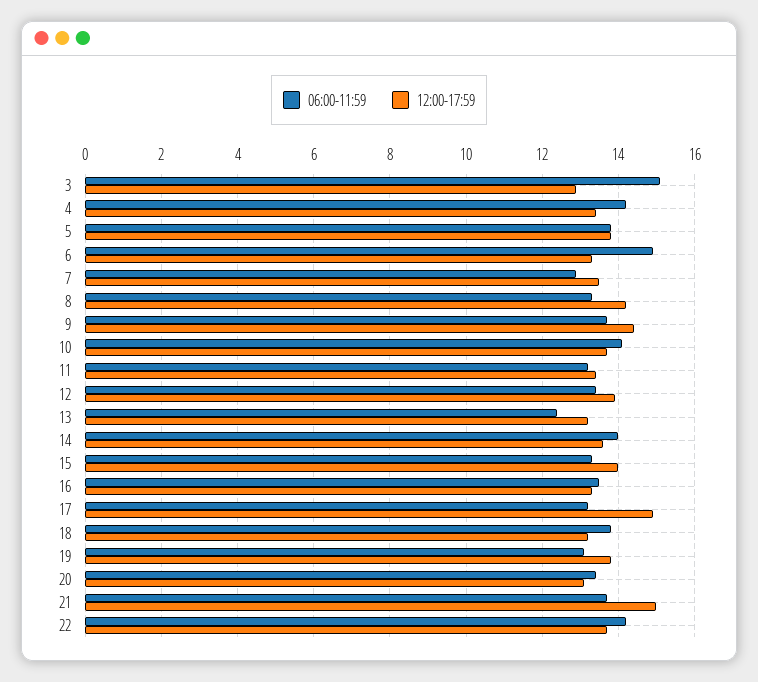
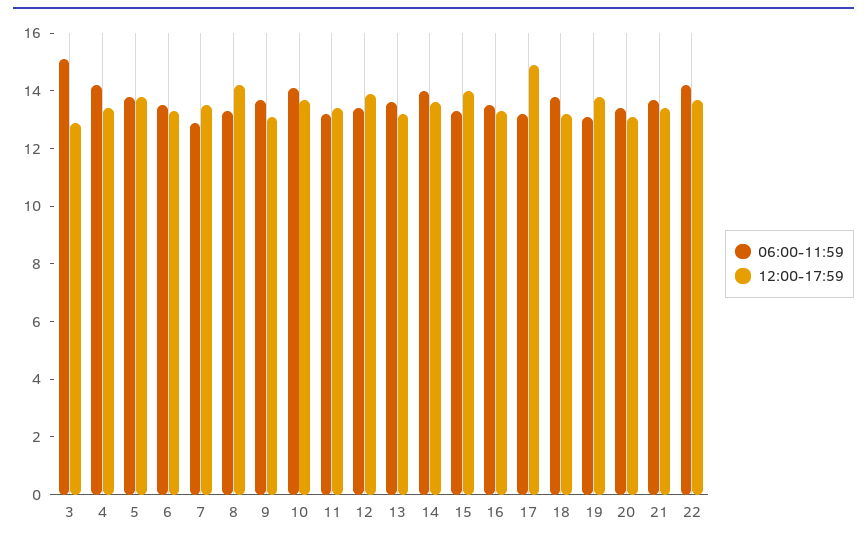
06:00-11:59, 6: 15 -> 13.5
12:00-17:59, 9: 14.5 -> 13
06:00-11:59, 13: 12.5 -> 13.5
12:00-17:59, 21: 15 -> 13.5

